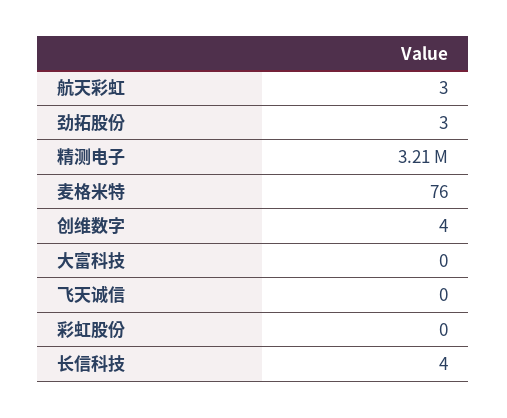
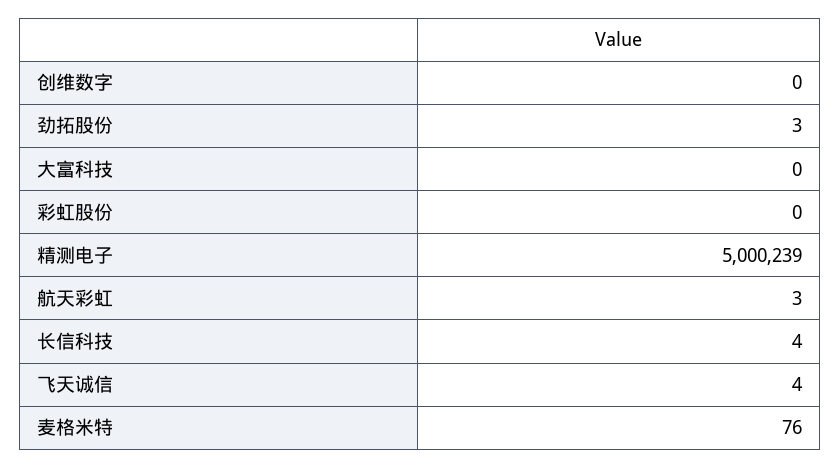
精测电子: 3210000 -> 5000239
创维数字: 4 -> 0
飞天诚信: 0 -> 4

